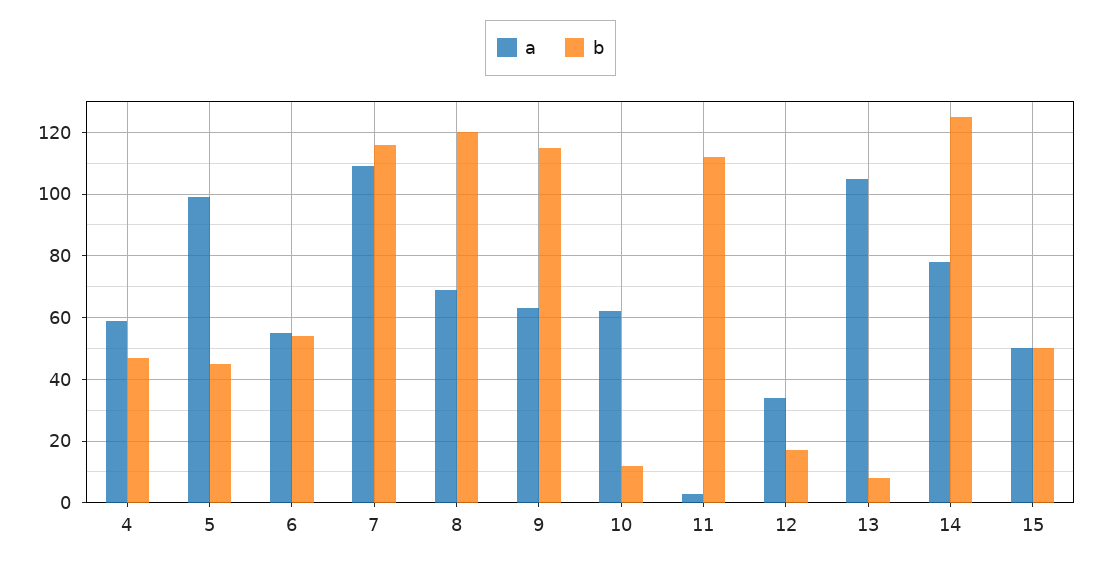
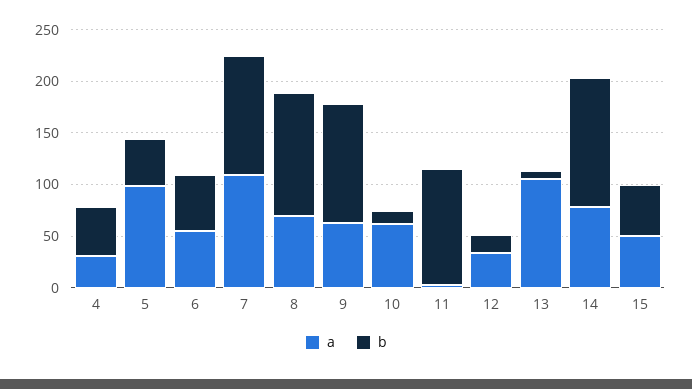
a, 4: 60 -> 30

